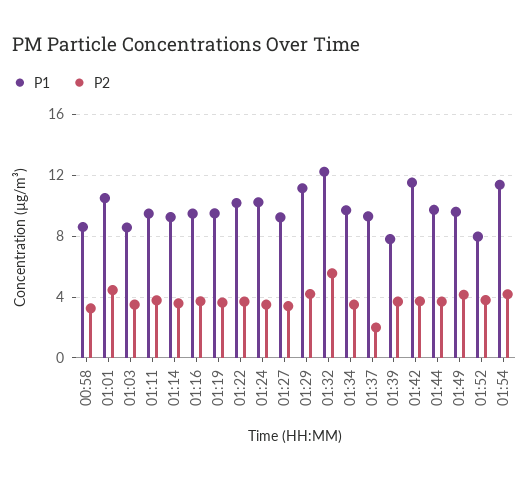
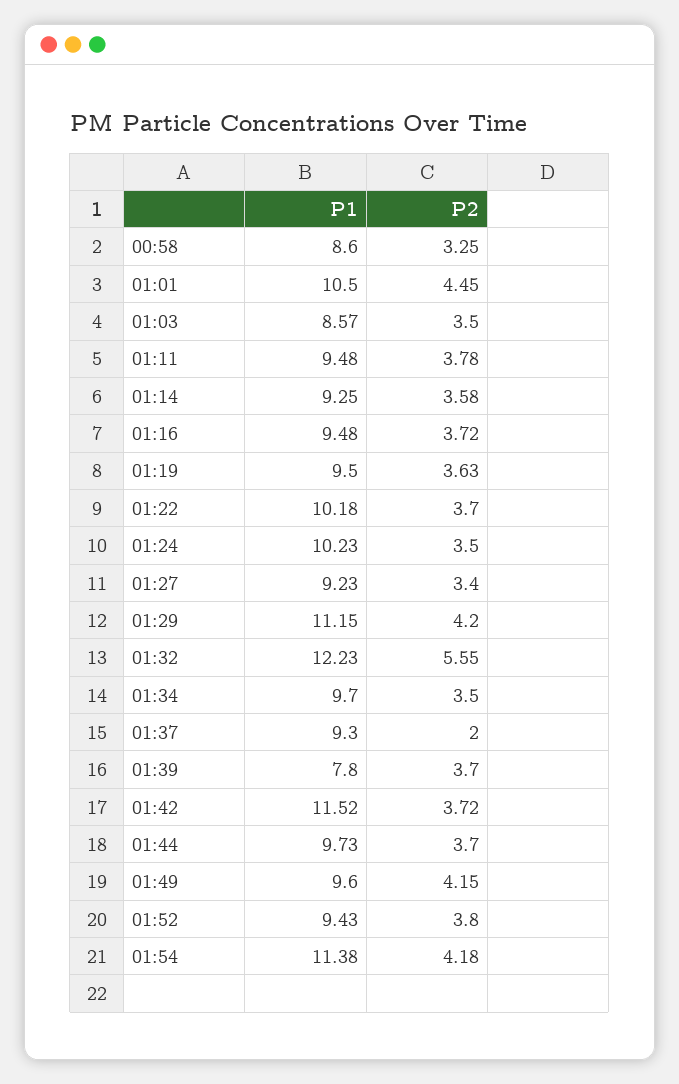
P1, 01:52: 8 -> 9.43

